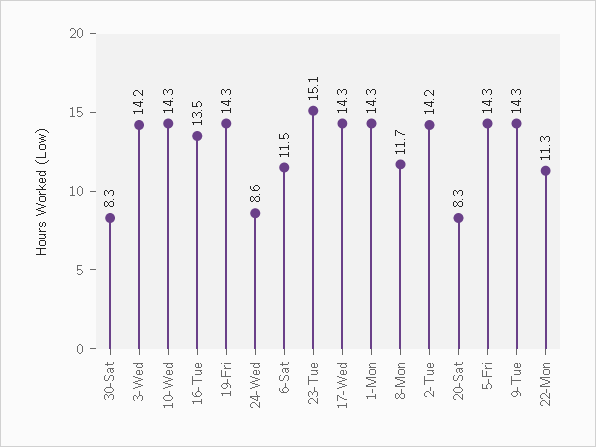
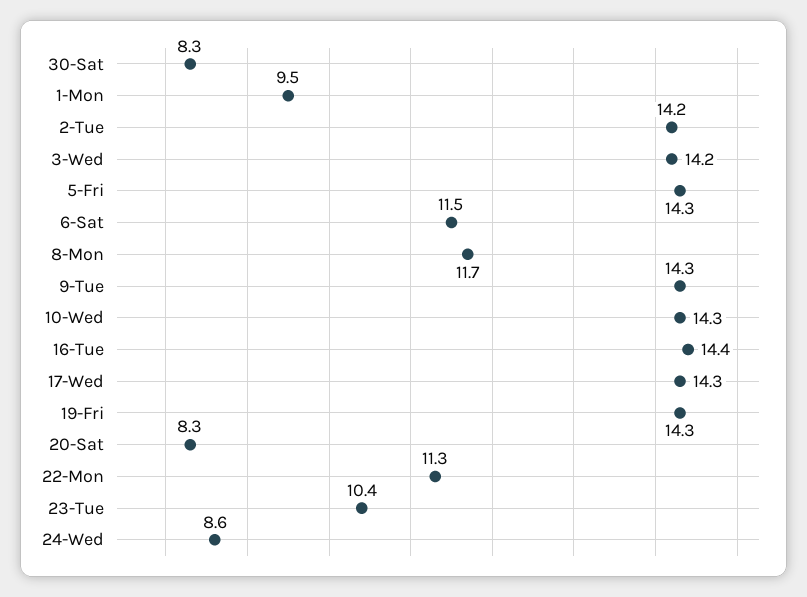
16-Tue: 13.5 -> 14.4
23-Tue: 15.1 -> 10.4
1-Mon: 14.3 -> 9.5

